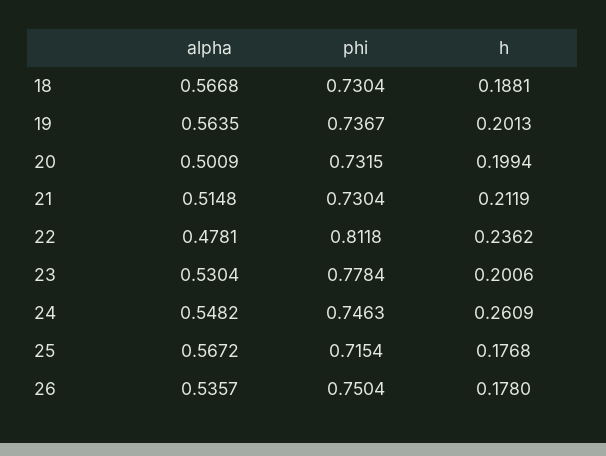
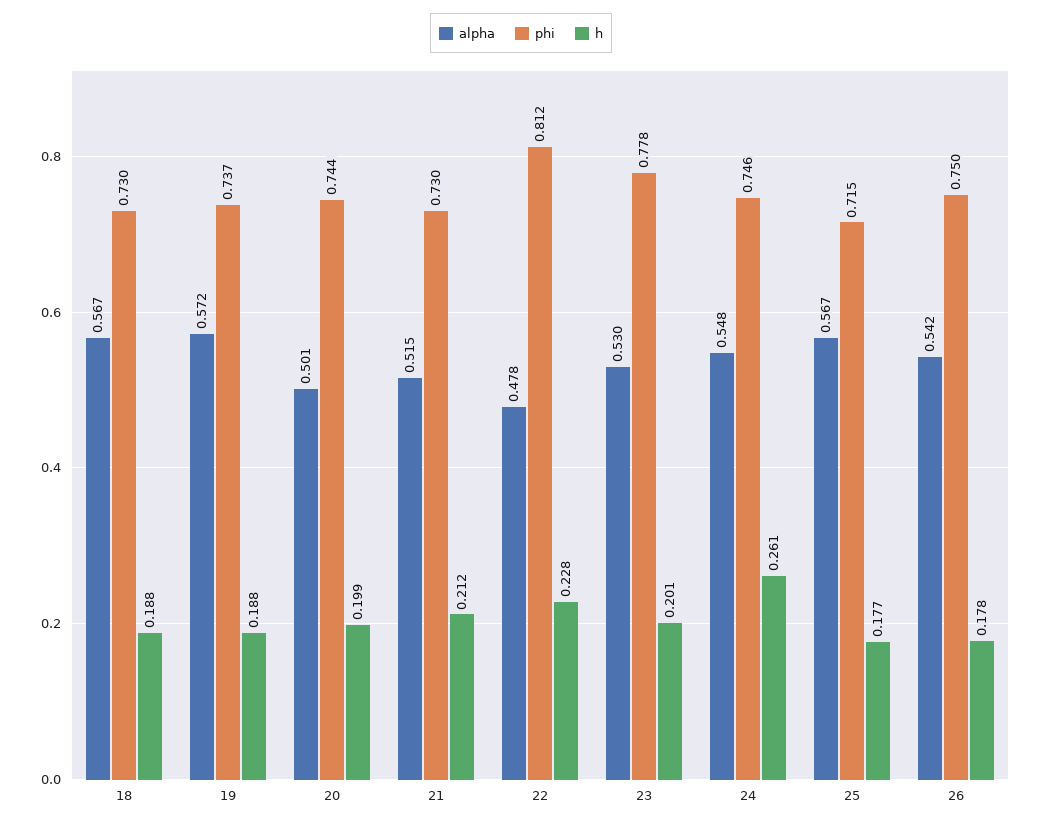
alpha, 19: 0.5635 -> 0.572
h, 19: 0.2013 -> 0.188
phi, 20: 0.7315 -> 0.744
h, 22: 0.2362 -> 0.228
alpha, 26: 0.5357 -> 0.542

